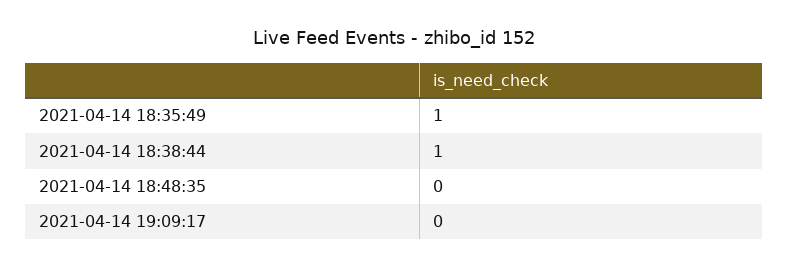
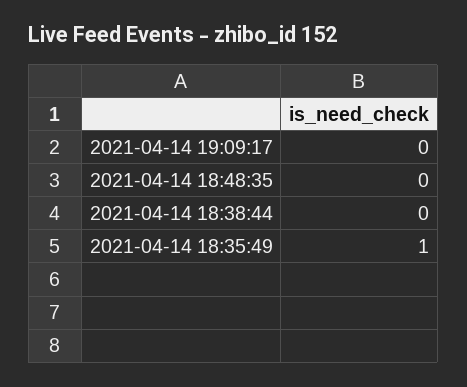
2021-04-14 18:38:44: 1 -> 0

